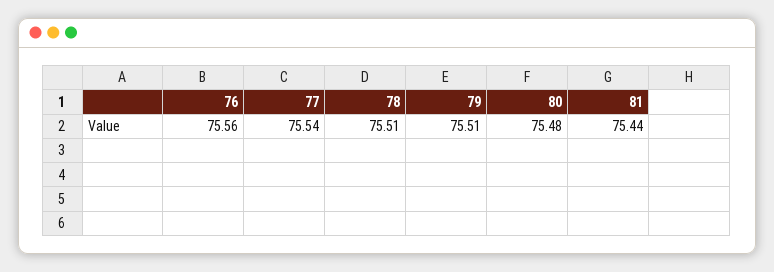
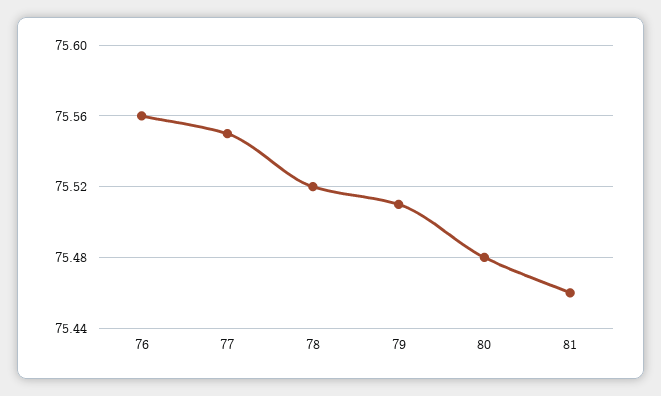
77: 75.54 -> 75.55
78: 75.51 -> 75.52
81: 75.44 -> 75.46

